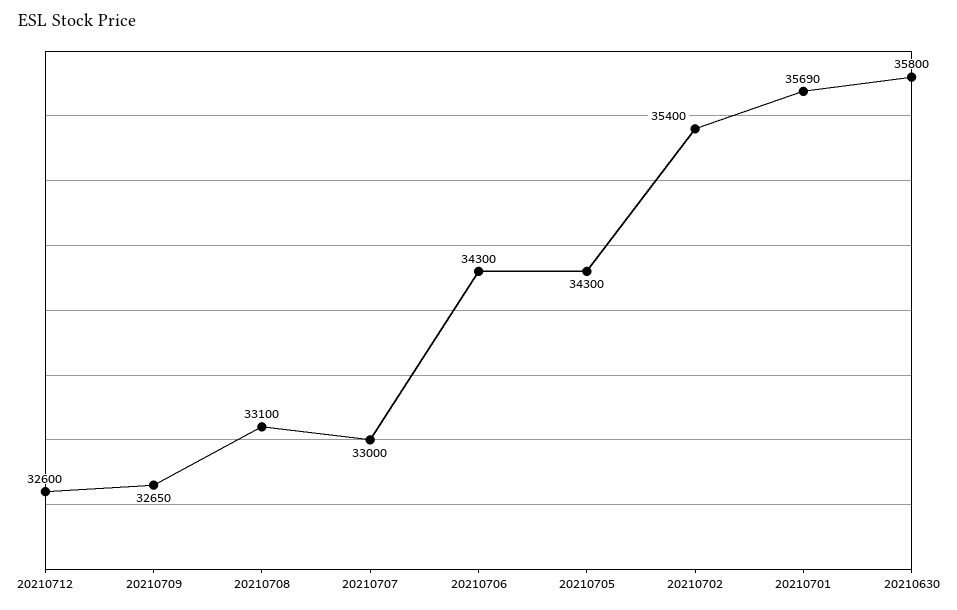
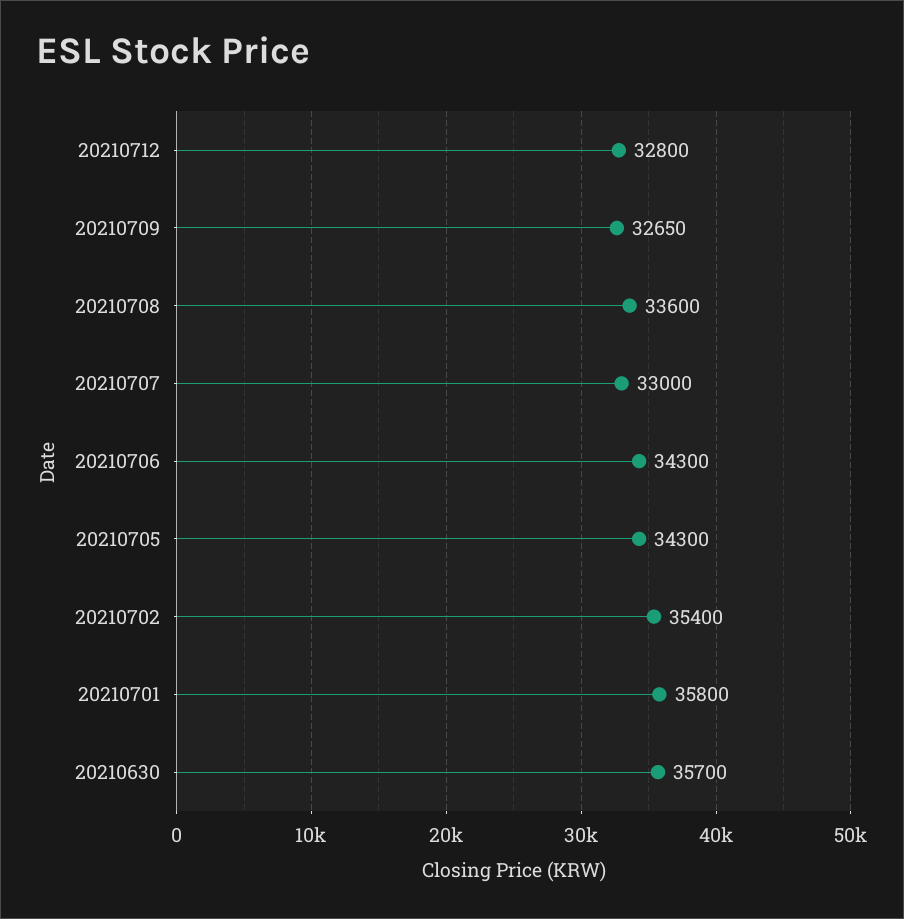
20210712: 32600 -> 32800
20210708: 33100 -> 33600
20210701: 35690 -> 35800
20210630: 35800 -> 35700

